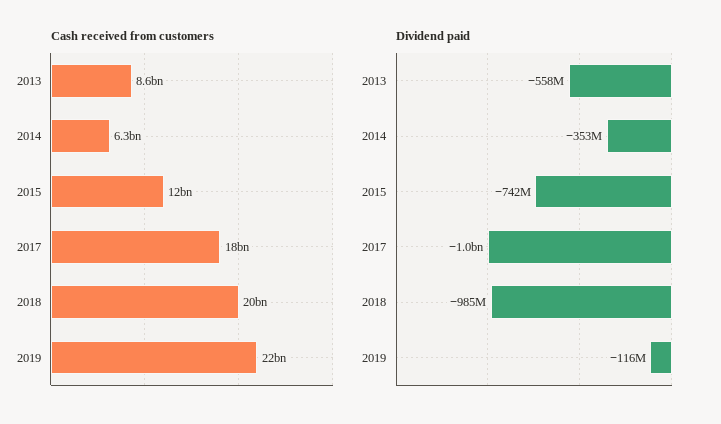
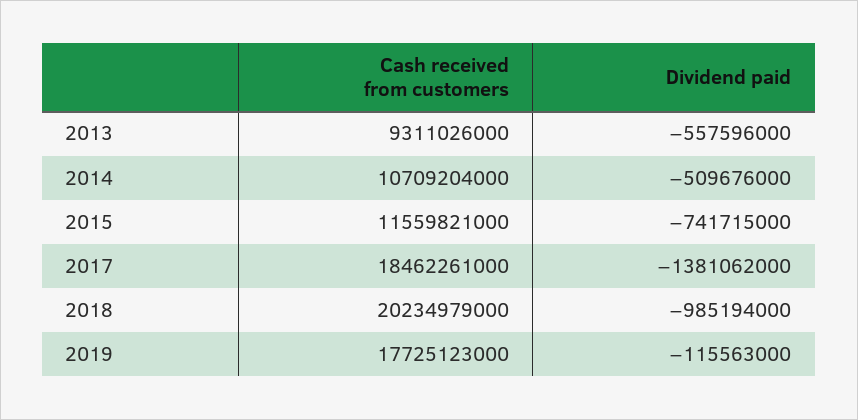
Cash received from customers, 2013: 8600000000 -> 9311026000
Cash received from customers, 2014: 6300000000 -> 10709204000
Cash received from customers, 2019: 22000000000 -> 17725123000
Dividend paid, 2014: -353000000 -> -509676000
Dividend paid, 2017: -1000000000 -> -1381062000

